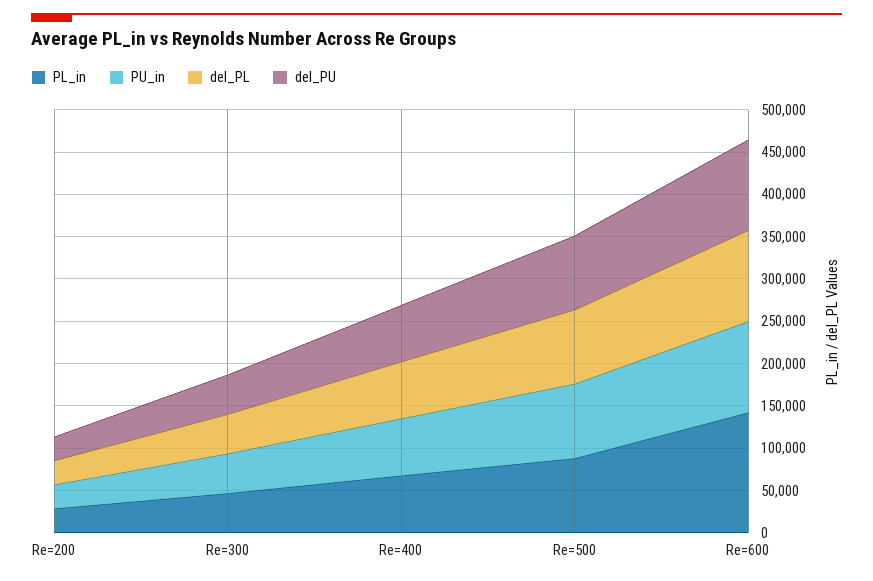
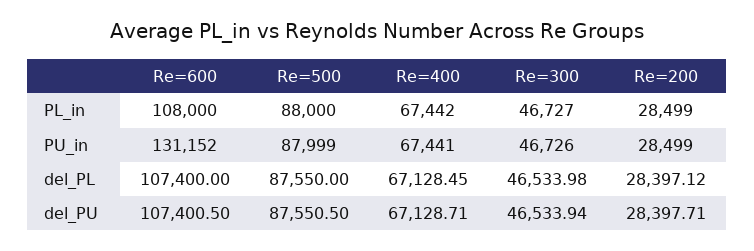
PL_in, Re=600: 140000 -> 108000
PU_in, Re=600: 110000 -> 131152

